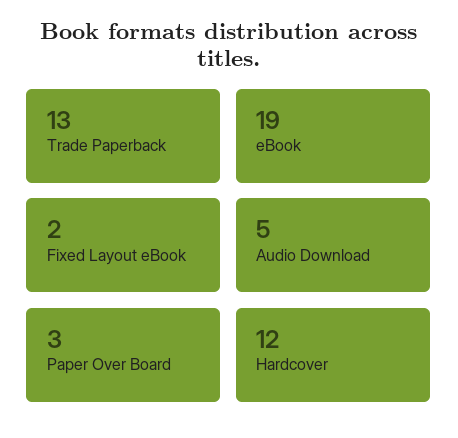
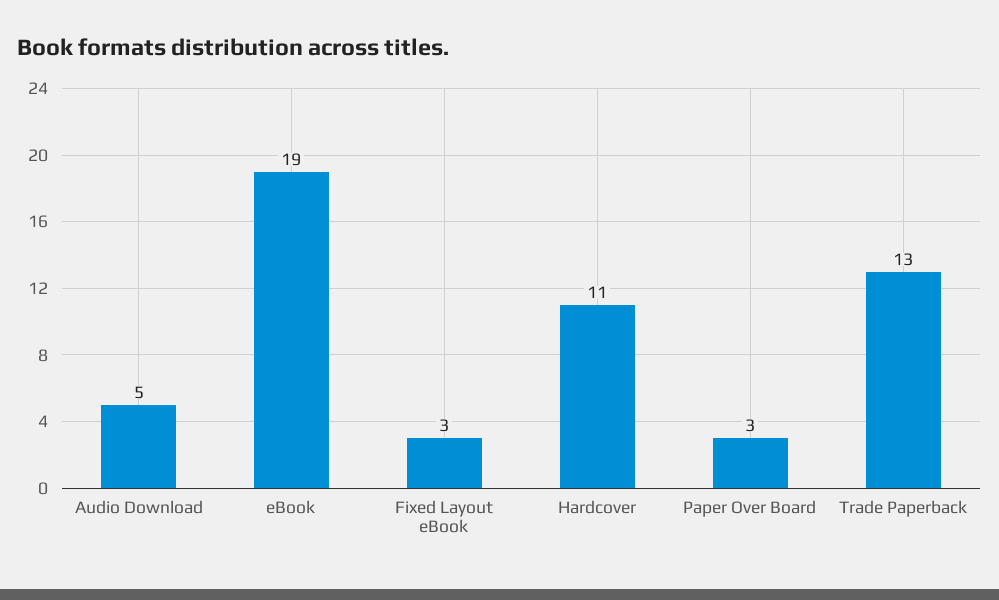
Fixed Layout eBook: 2 -> 3
Hardcover: 12 -> 11

